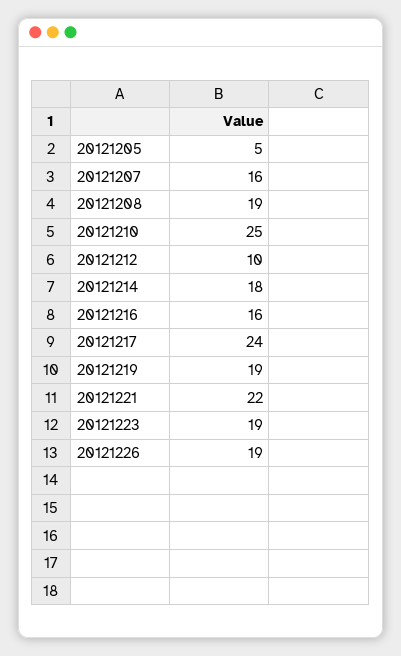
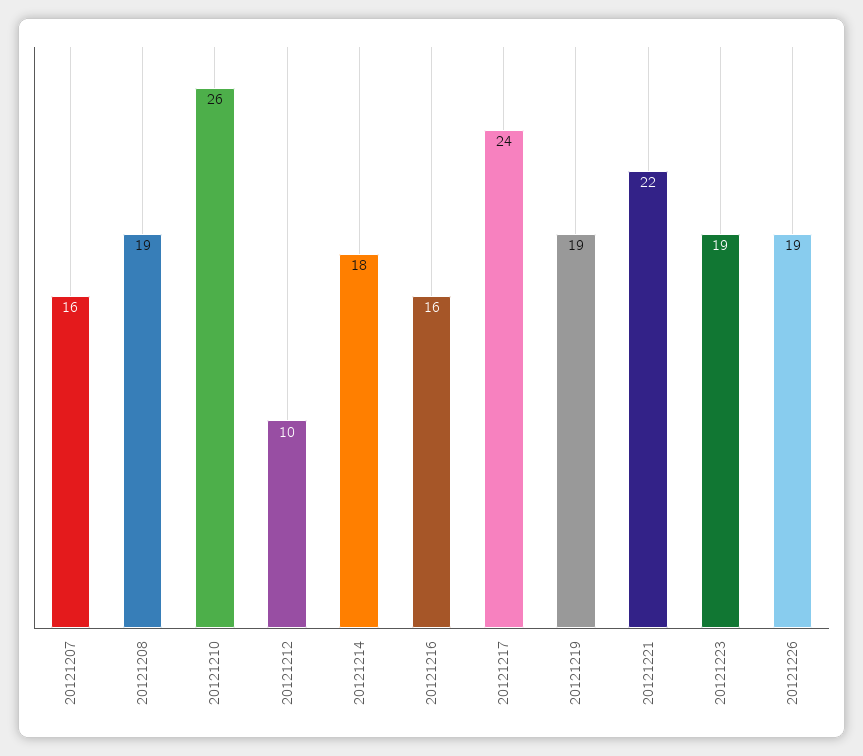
20121205: 5 -> none
20121210: 25 -> 26

